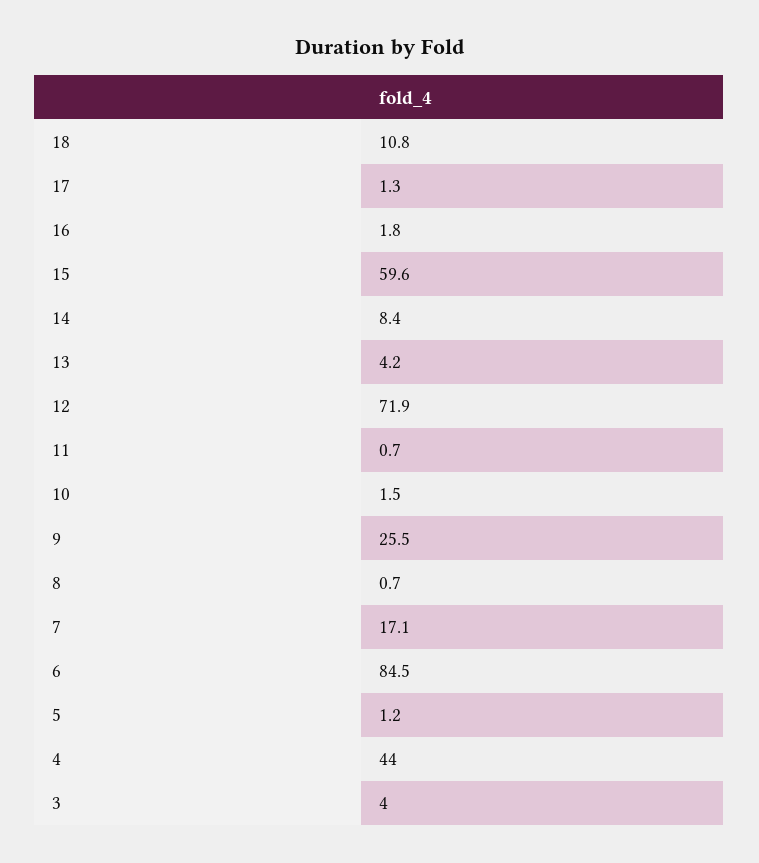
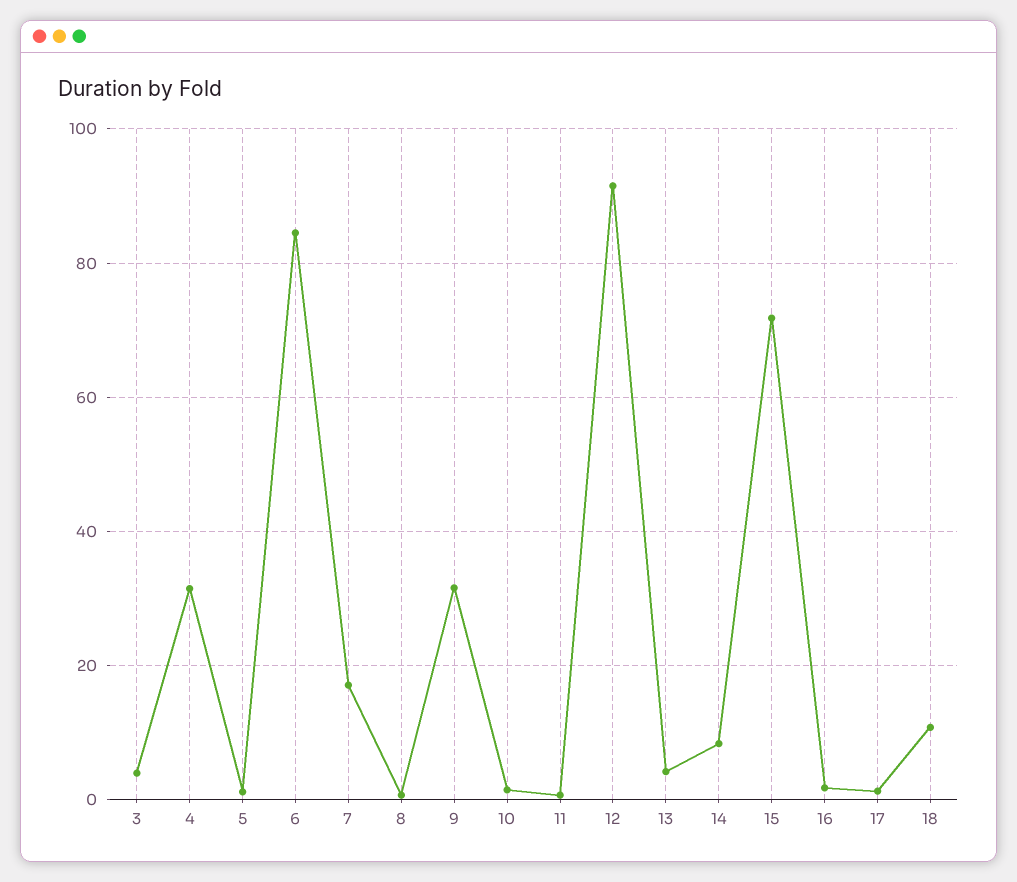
15: 59.6 -> 72
12: 71.9 -> 92
9: 25.5 -> 32
4: 44 -> 32

